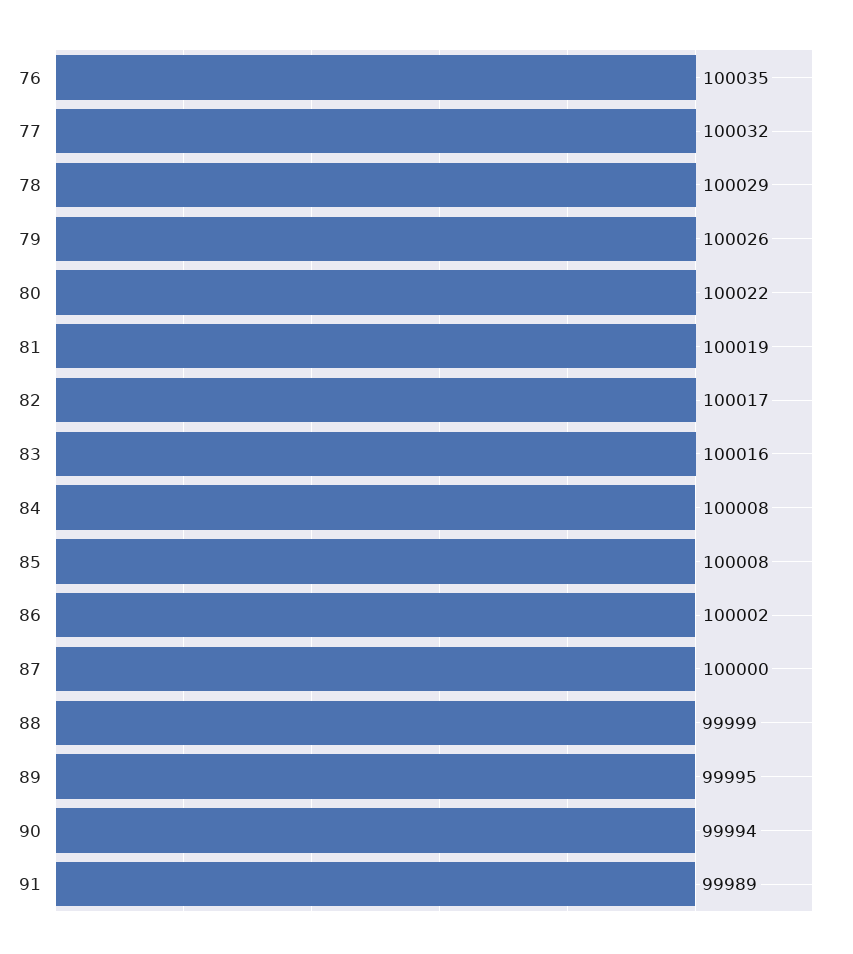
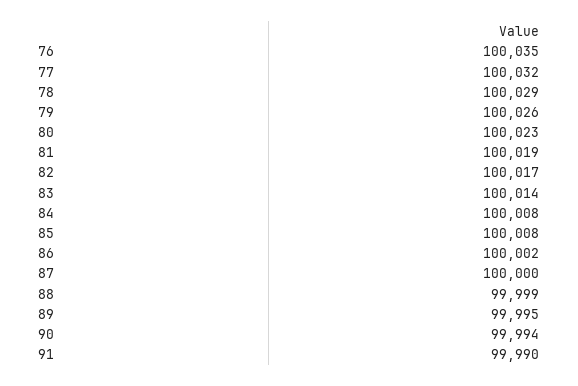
80: 100022 -> 100023
83: 100016 -> 100014
91: 99989 -> 99990

